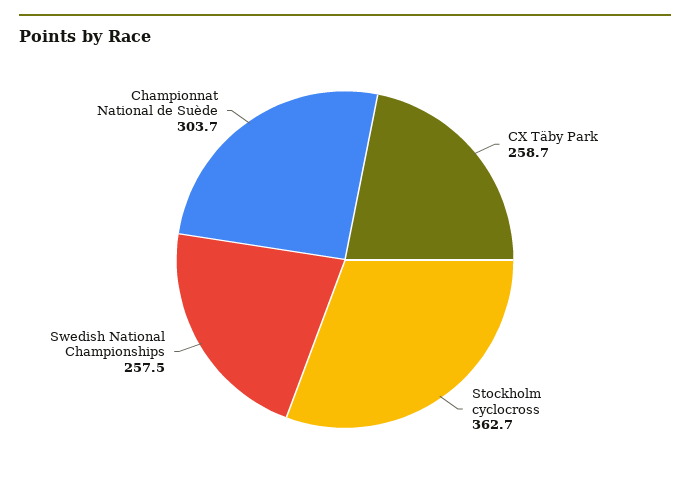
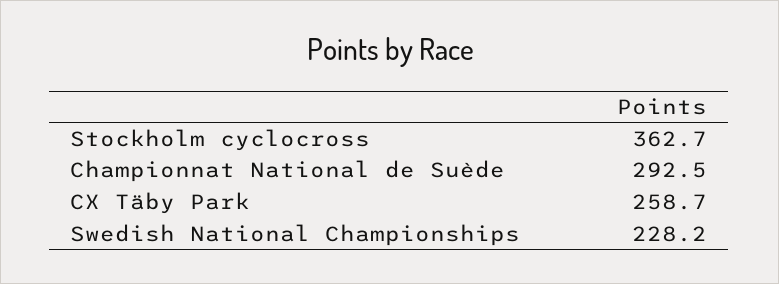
Swedish National Championships: 257.5 -> 228.2
Championnat National de Suède: 303.7 -> 292.5

